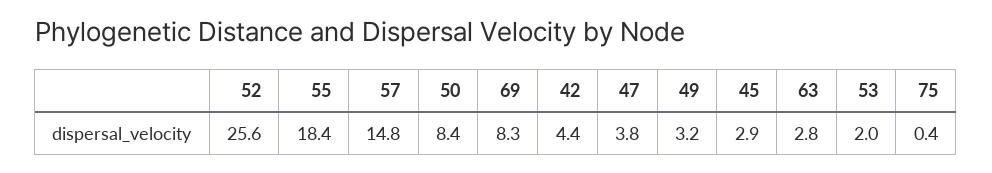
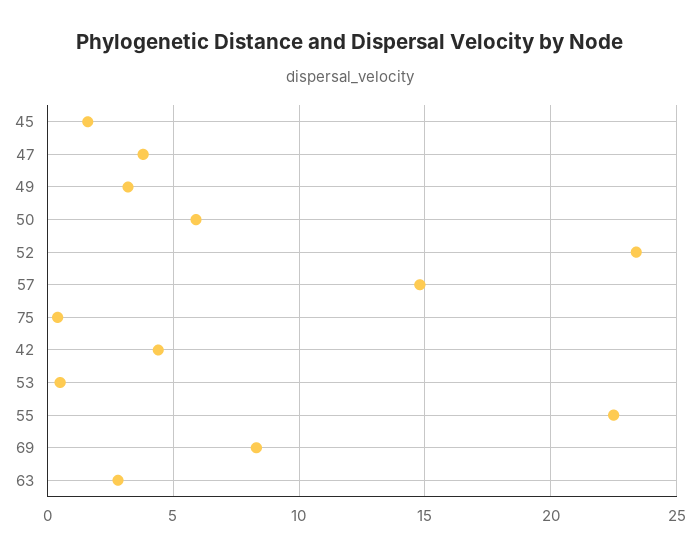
52: 25.6 -> 23.5
55: 18.4 -> 22.5
50: 8.4 -> 6
45: 2.9 -> 1.5
53: 2 -> 0.5

